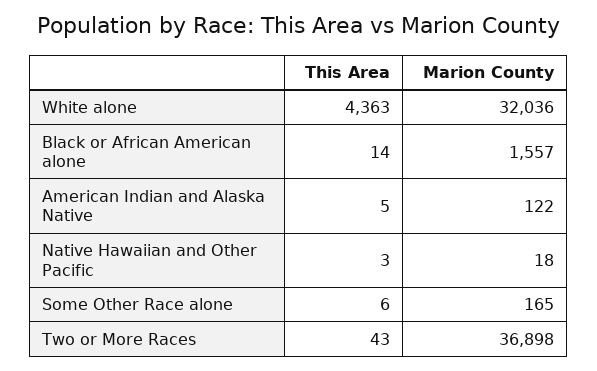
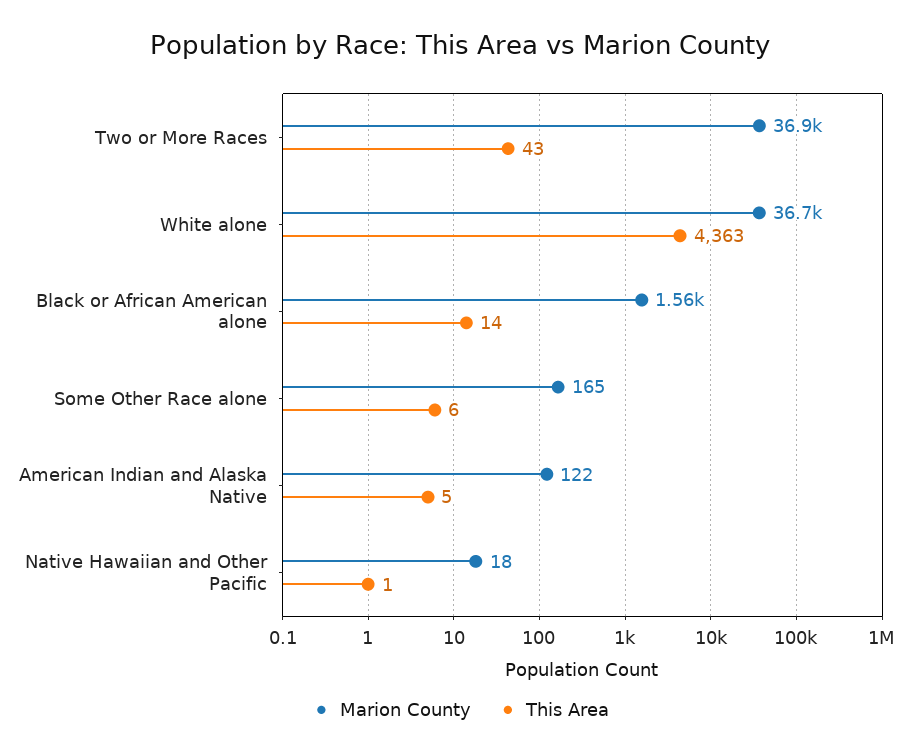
Marion County, White alone: 32036 -> 36700
This Area, Native Hawaiian and Other Pacific: 3 -> 1

